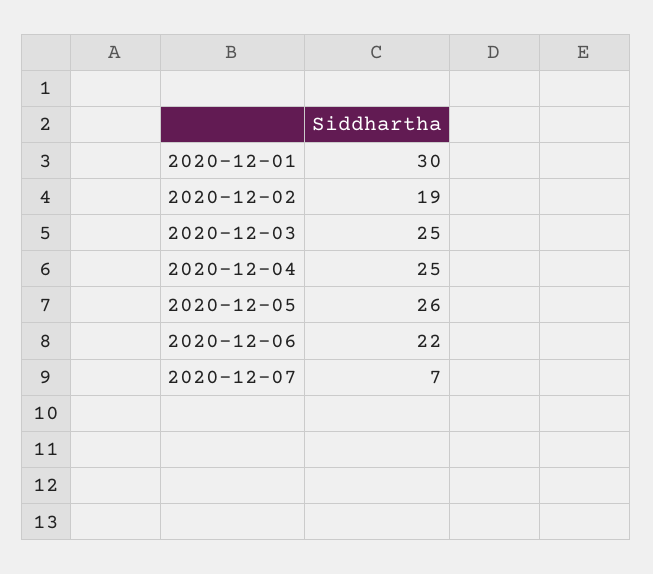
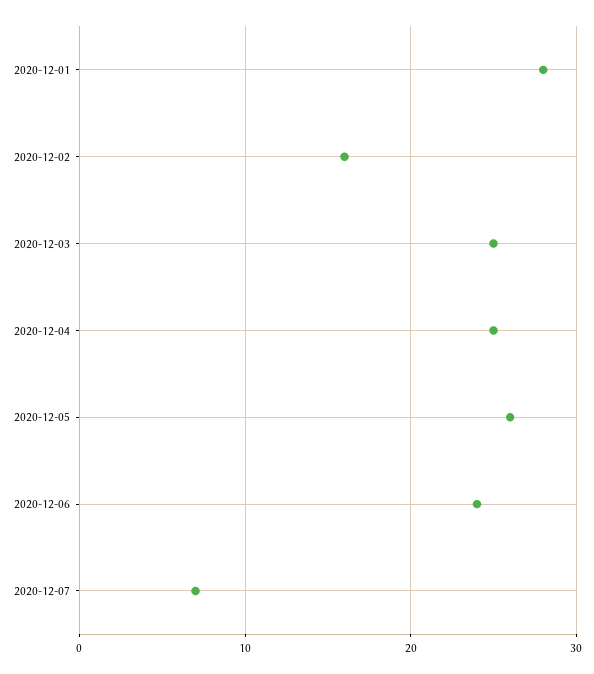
2020-12-01: 30 -> 28
2020-12-02: 19 -> 16
2020-12-06: 22 -> 24

